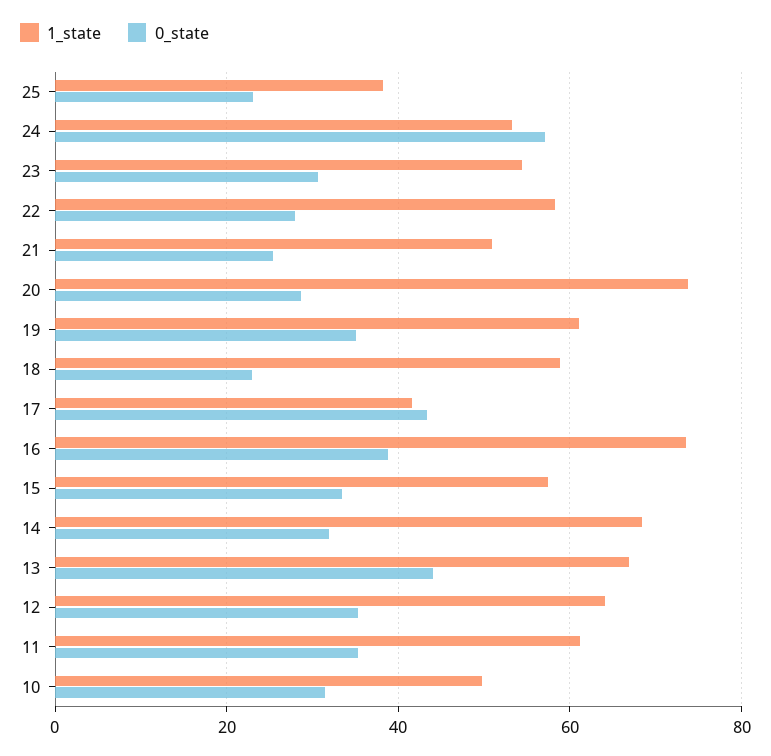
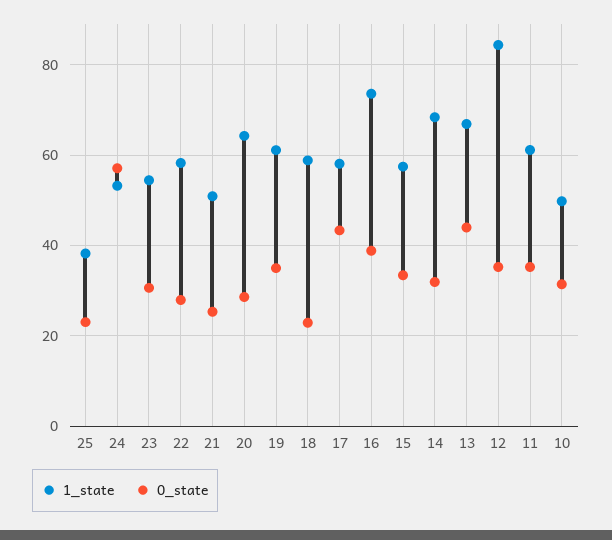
1_state, 20: 74 -> 64
1_state, 17: 42 -> 58
1_state, 12: 64 -> 84

